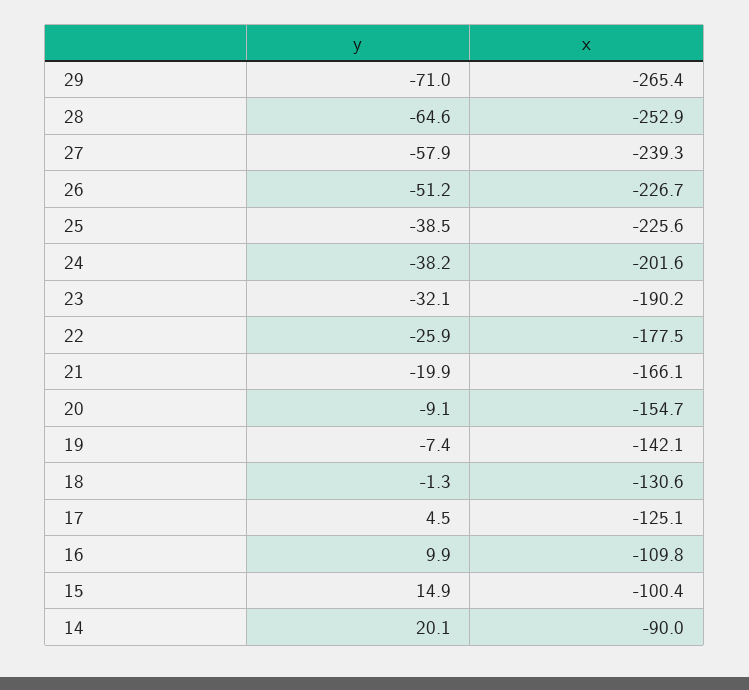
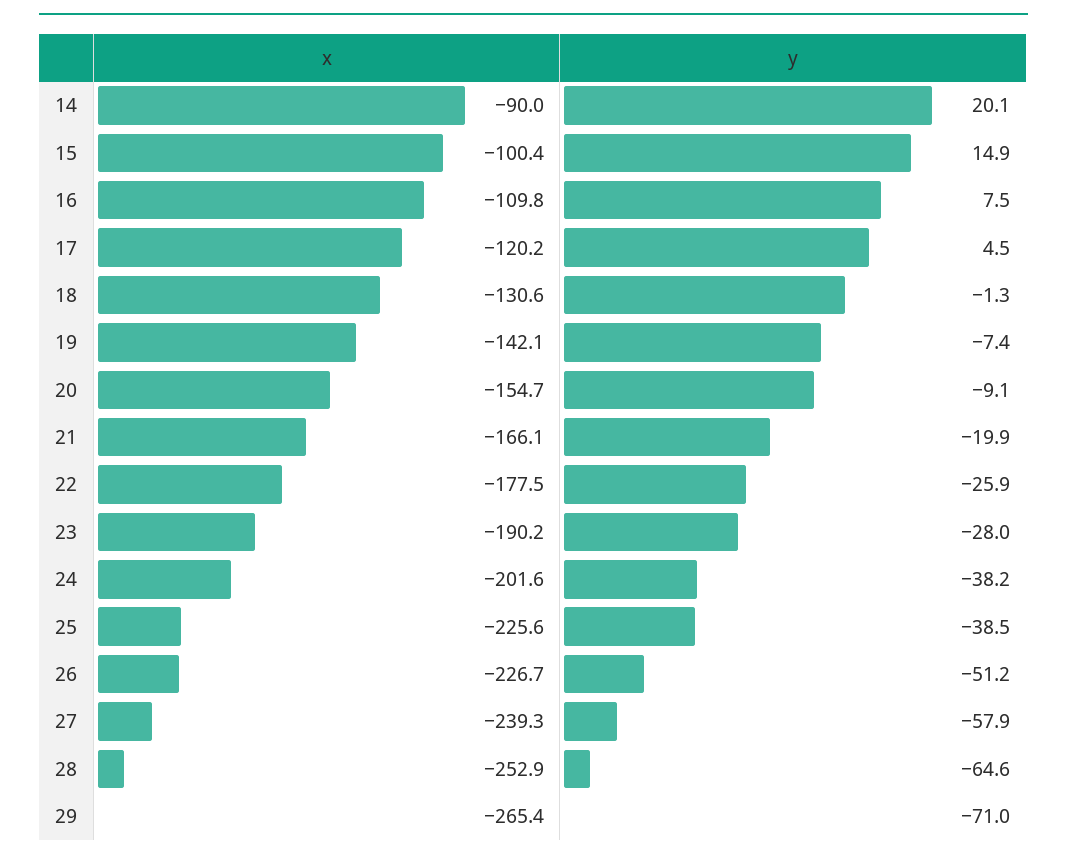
y, 23: -32.1 -> -28
x, 17: -125.1 -> -120.2
y, 16: 9.9 -> 7.5

